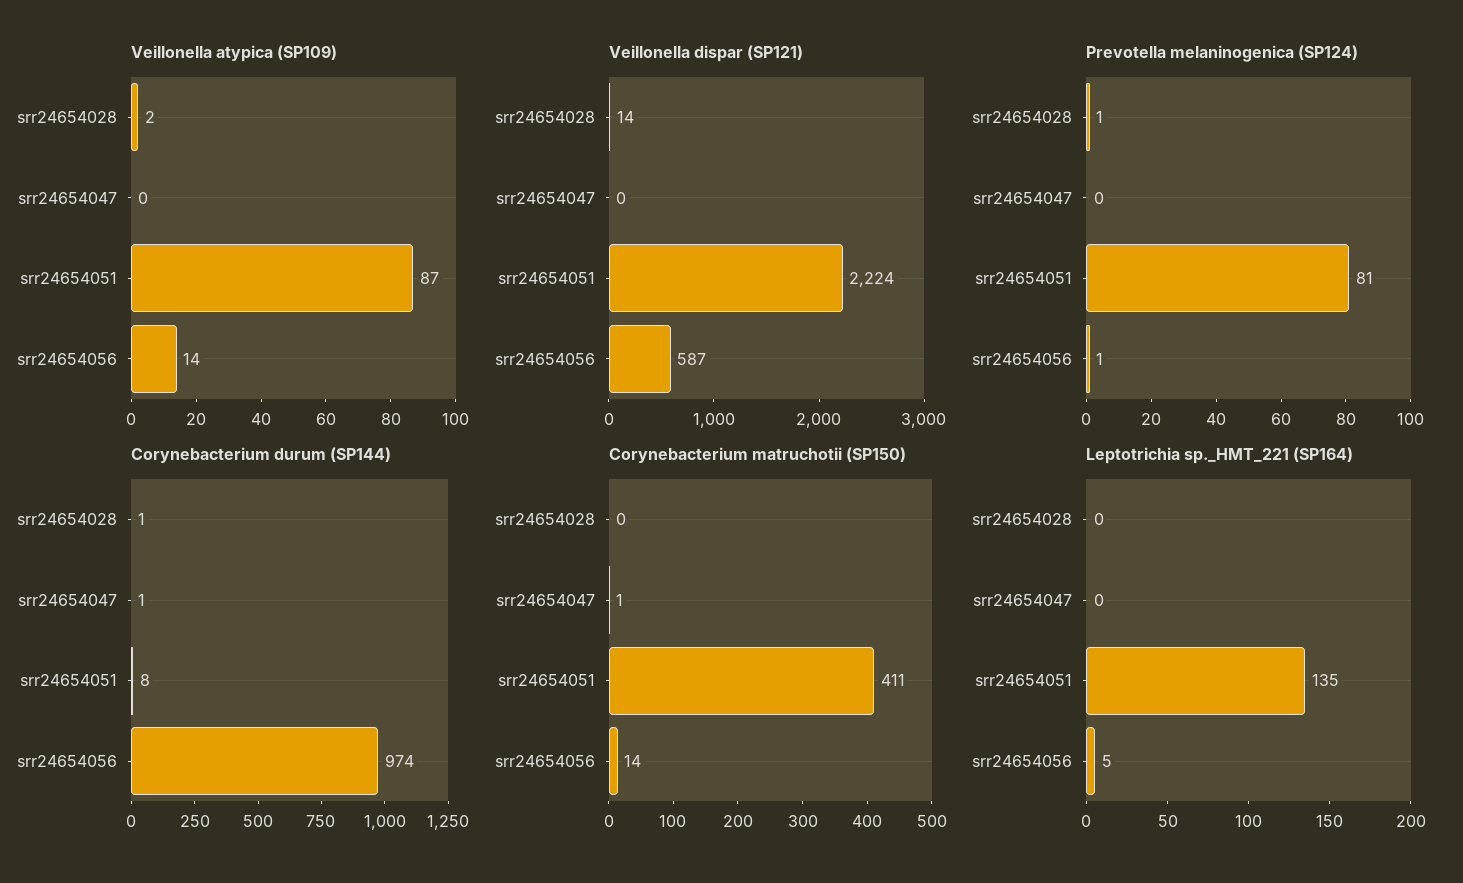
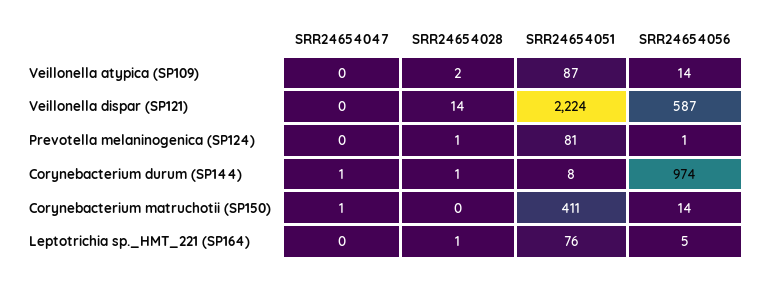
Leptotrichia sp._HMT_221 (SP164), srr24654028: 0 -> 1
Leptotrichia sp._HMT_221 (SP164), srr24654051: 135 -> 76

